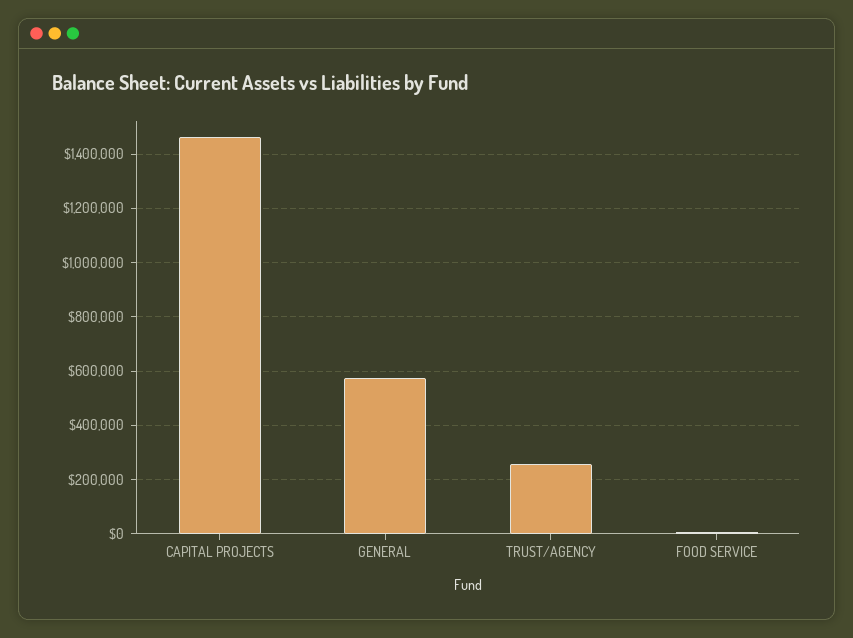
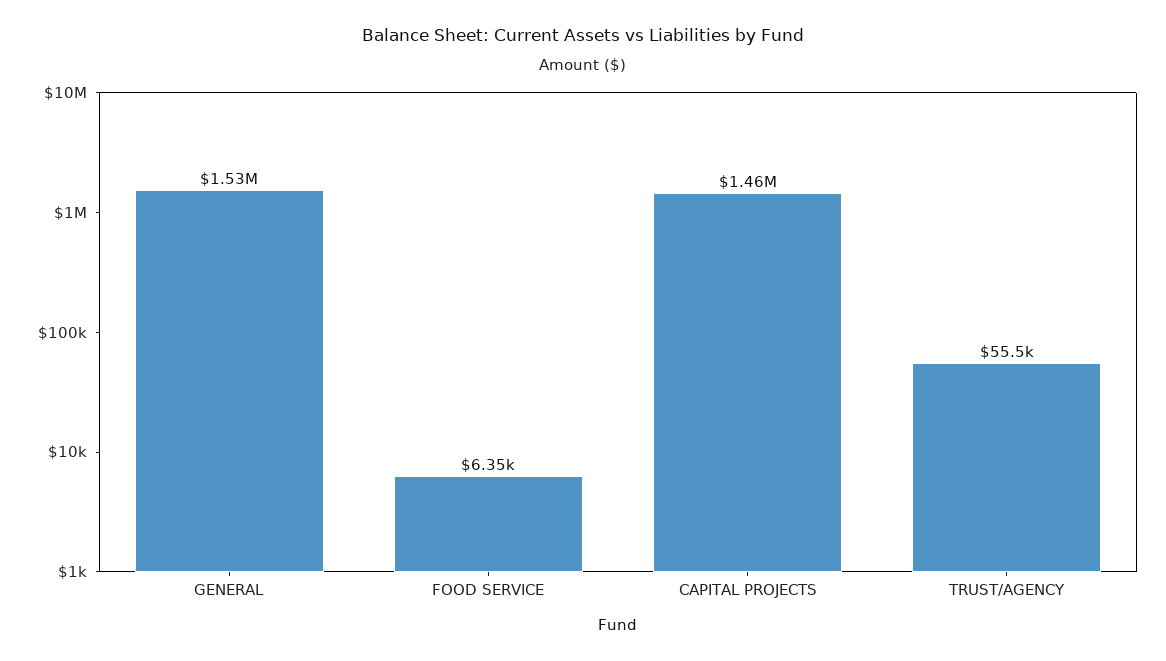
GENERAL: 575000 -> 1530000
TRUST/AGENCY: 250000 -> 55500

